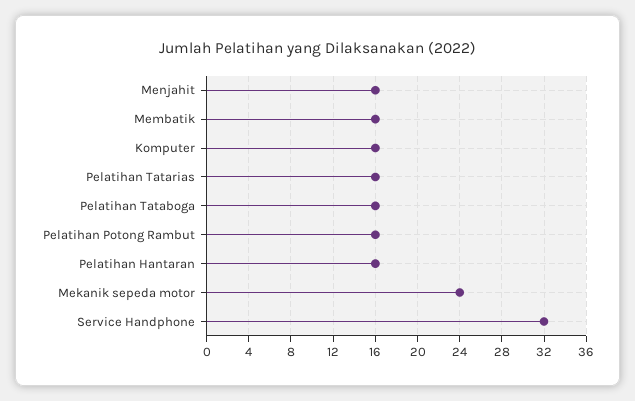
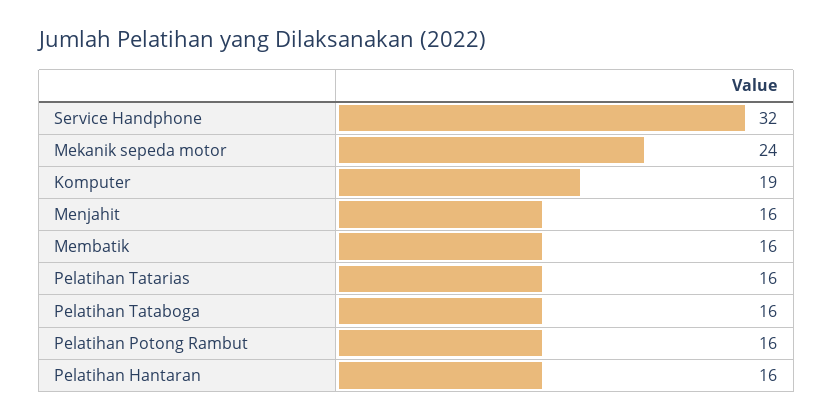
Komputer: 16 -> 19

